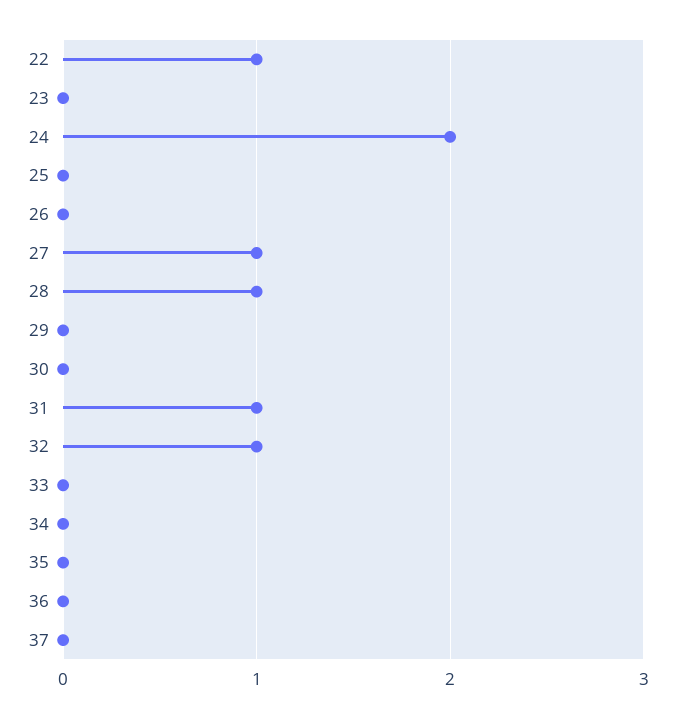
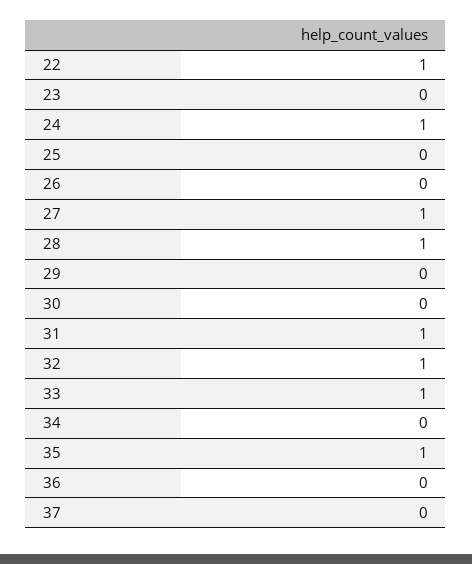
24: 2 -> 1
33: 0 -> 1
35: 0 -> 1

